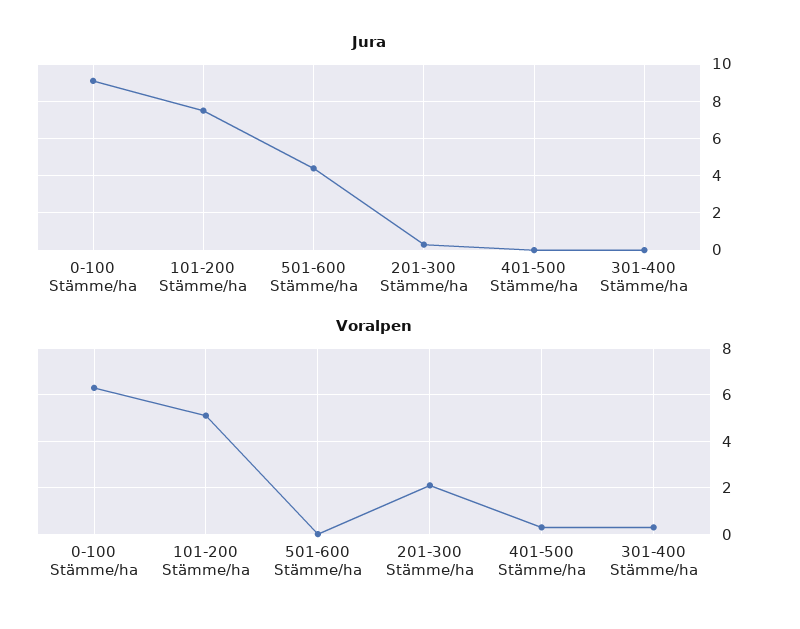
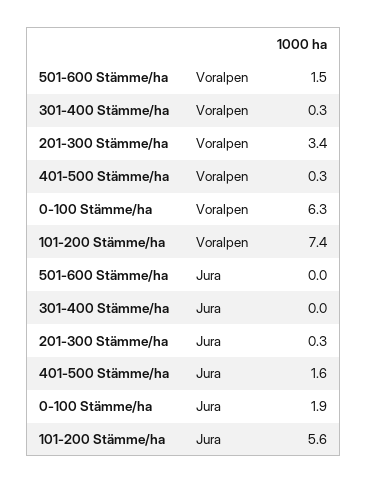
Jura, 0-100 Stämme/ha: 9 -> 1.9
Jura, 101-200 Stämme/ha: 7.5 -> 5.6
Jura, 501-600 Stämme/ha: 4.5 -> 0
Jura, 401-500 Stämme/ha: 0 -> 1.6
Voralpen, 101-200 Stämme/ha: 5 -> 7.4
Voralpen, 501-600 Stämme/ha: 0 -> 1.5
Voralpen, 201-300 Stämme/ha: 2 -> 3.4

